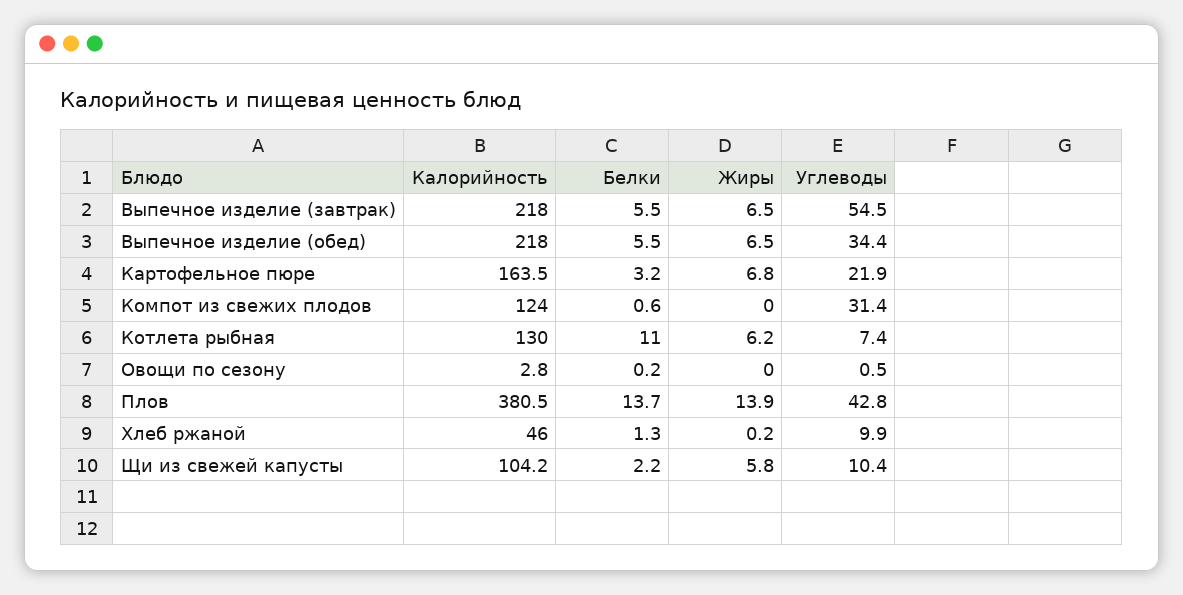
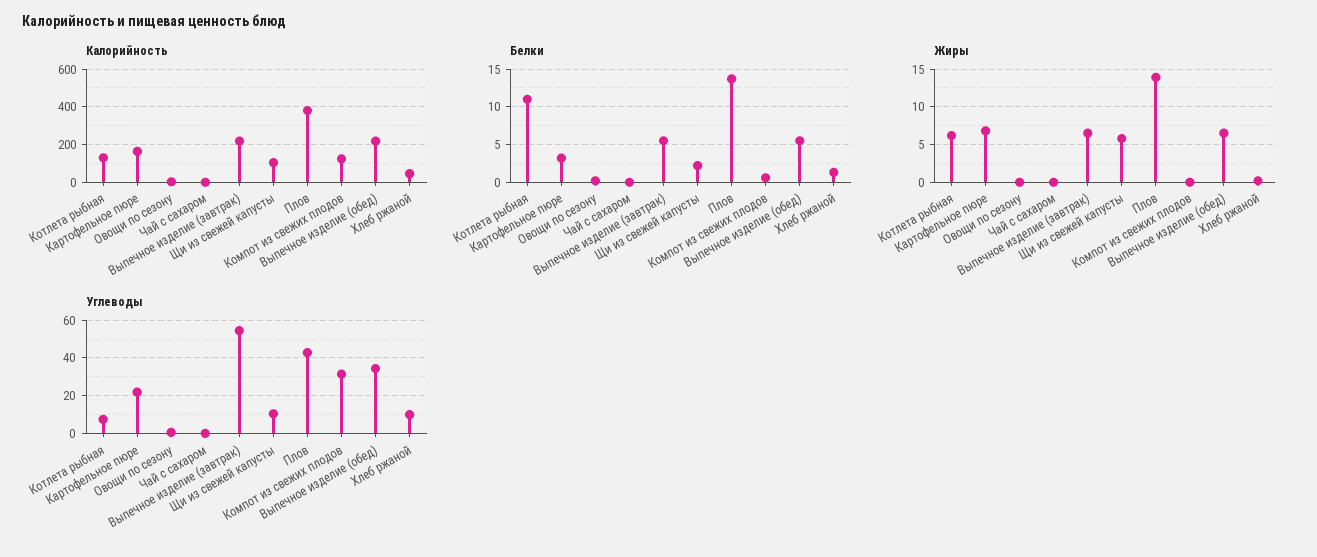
Калорийность, Чай с сахаром: none -> 0
Белки, Чай с сахаром: none -> 0
Жиры, Чай с сахаром: none -> 0
Углеводы, Чай с сахаром: none -> 0

